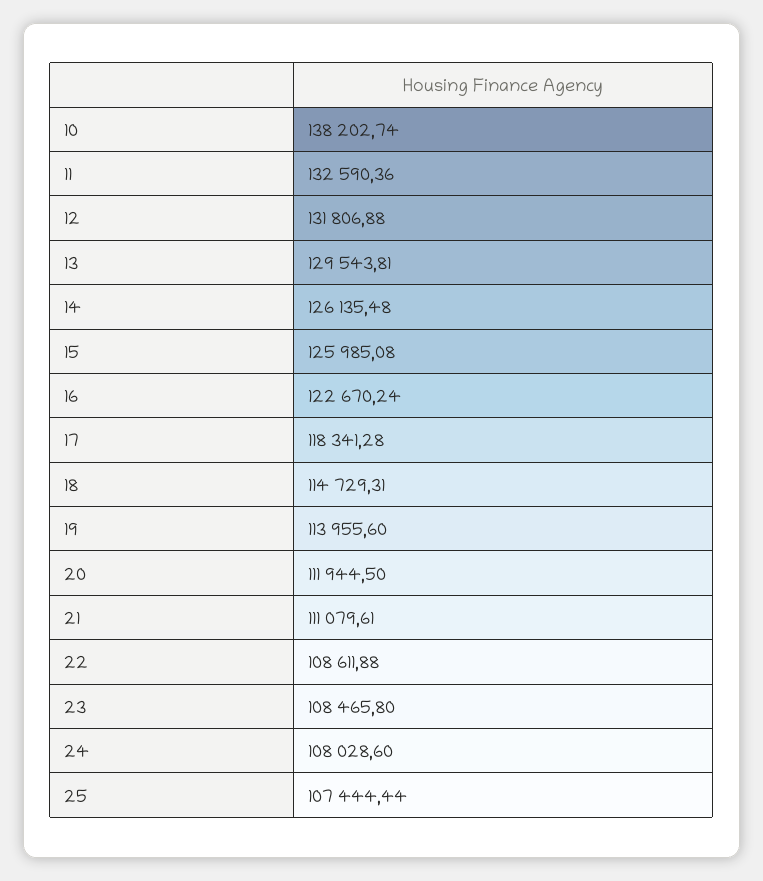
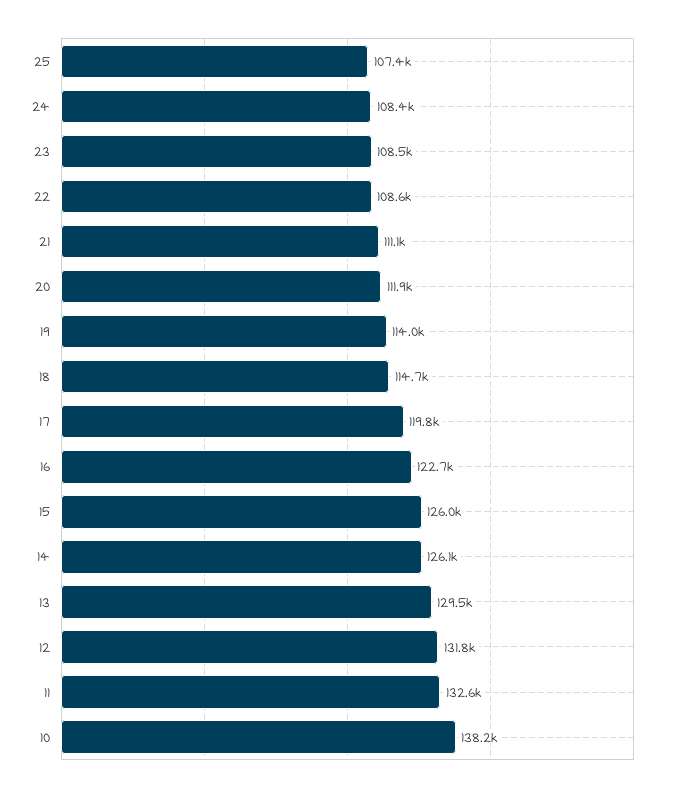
17: 118341.28 -> 119800
24: 108028.6 -> 108400

